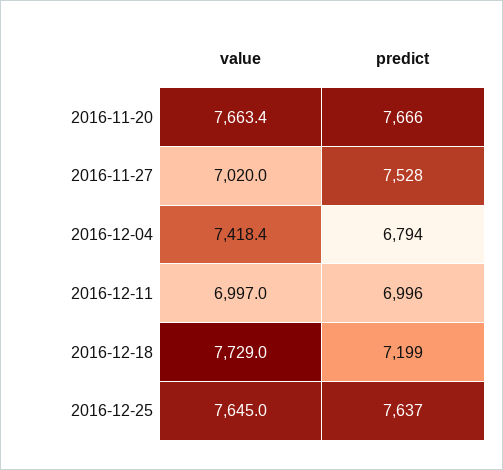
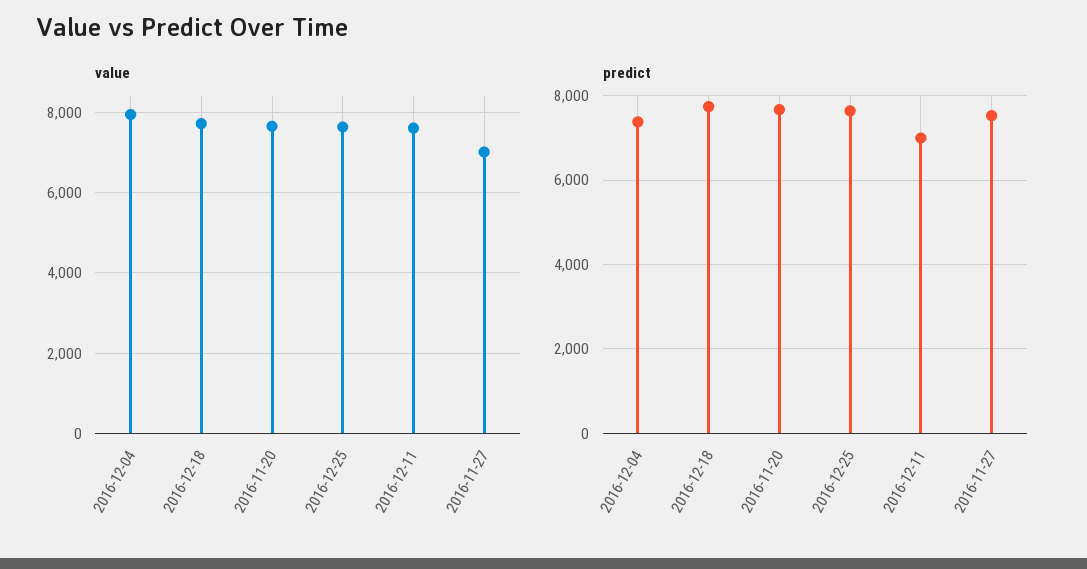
value, 2016-12-04: 7418.4 -> 8000
predict, 2016-12-04: 6794 -> 7400
value, 2016-12-11: 6997 -> 7600
predict, 2016-12-18: 7199 -> 7800

